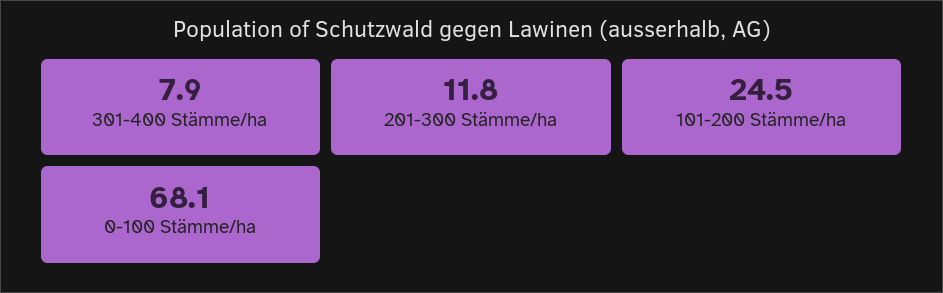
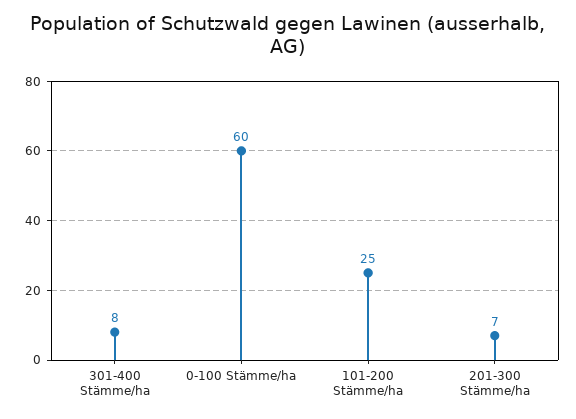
201-300 Stämme/ha: 11.8 -> 7
0-100 Stämme/ha: 68.1 -> 60

